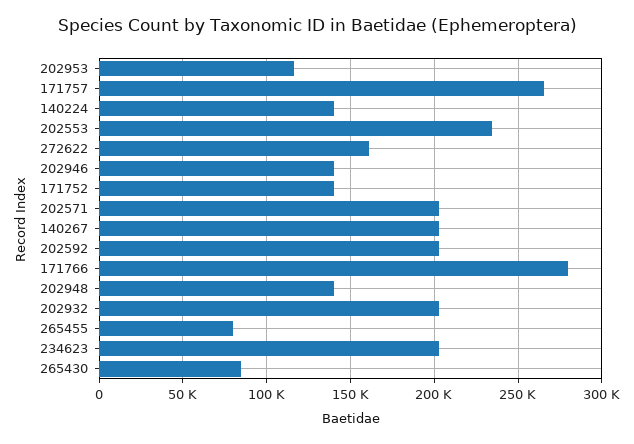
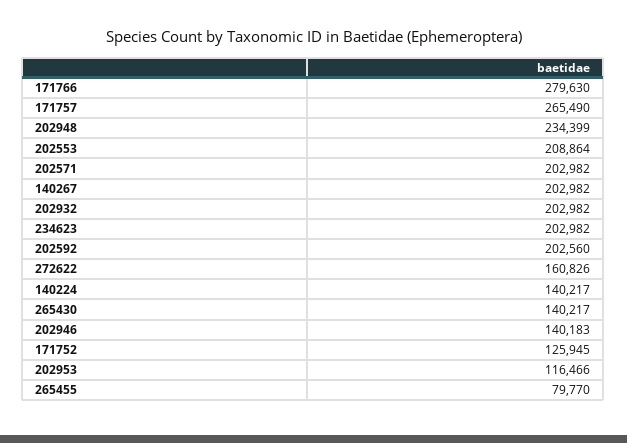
202553: 235000 -> 208864
171752: 140000 -> 125945
202948: 140000 -> 234399
265430: 85000 -> 140217

